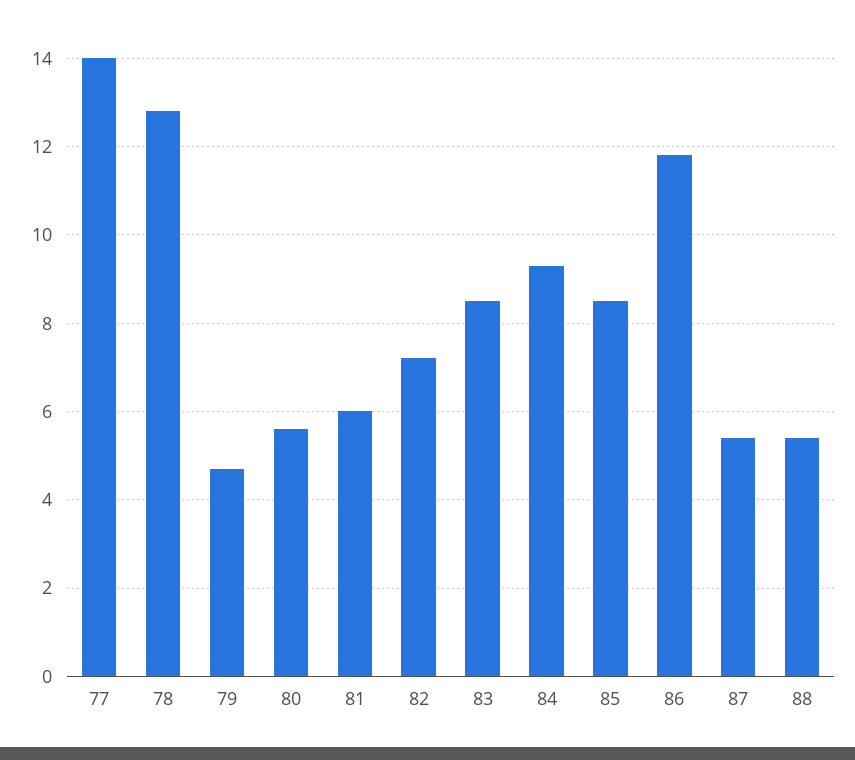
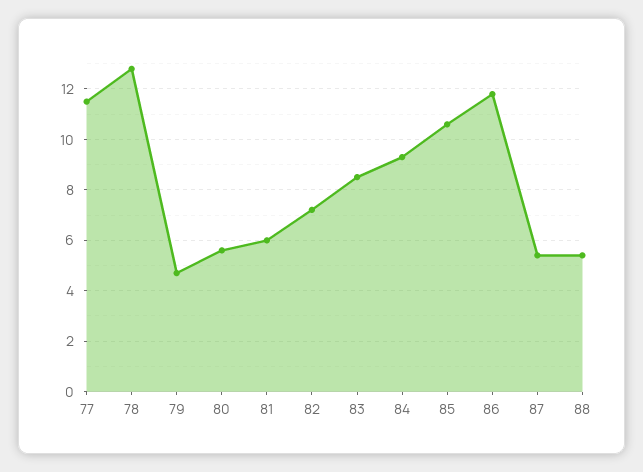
77: 14 -> 11.5
85: 8.5 -> 10.5

